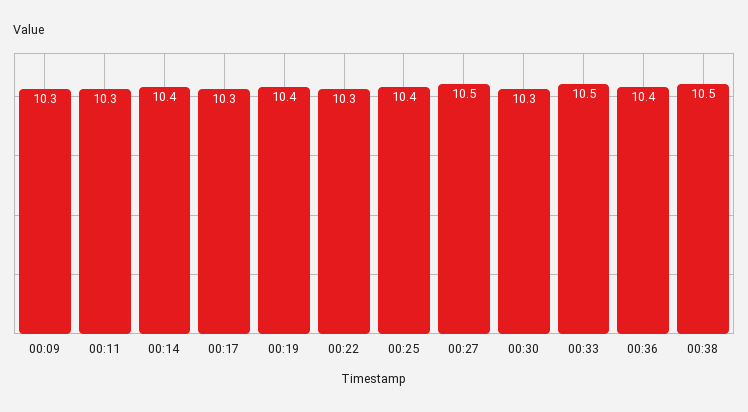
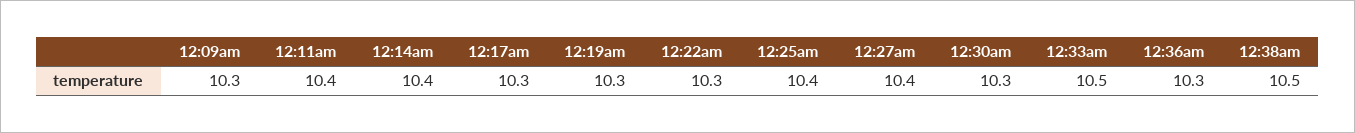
00:11: 10.3 -> 10.4
00:19: 10.4 -> 10.3
00:27: 10.5 -> 10.4
00:36: 10.4 -> 10.3

